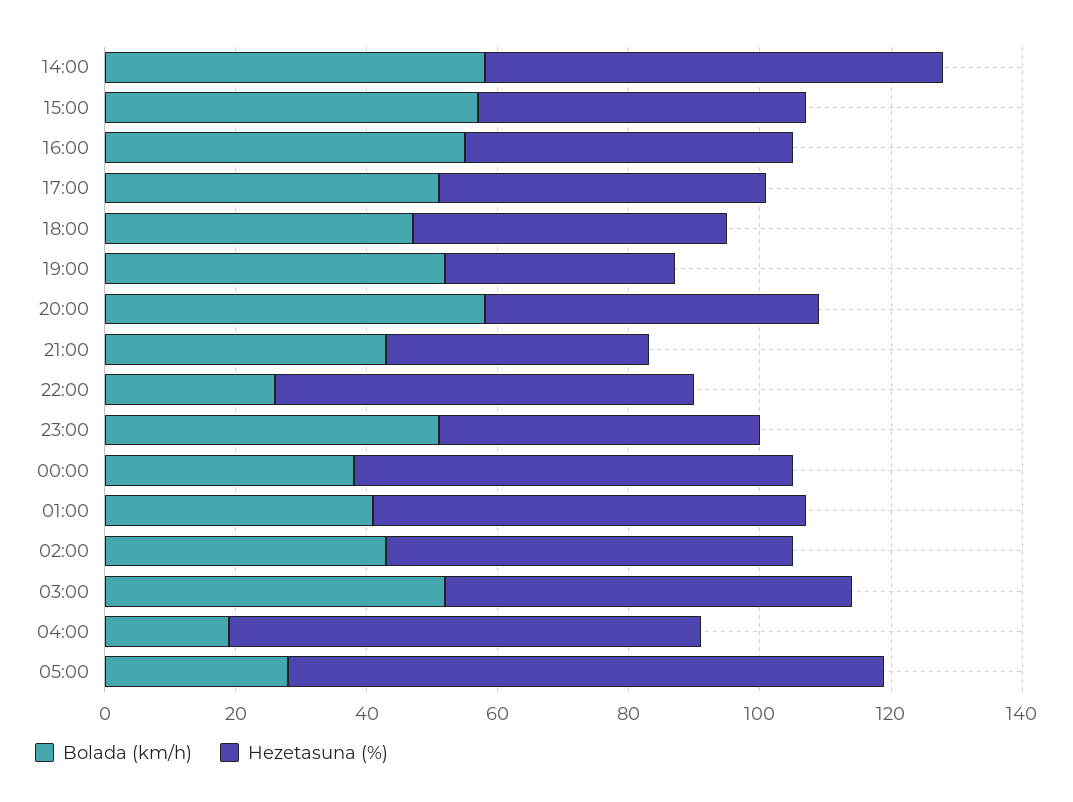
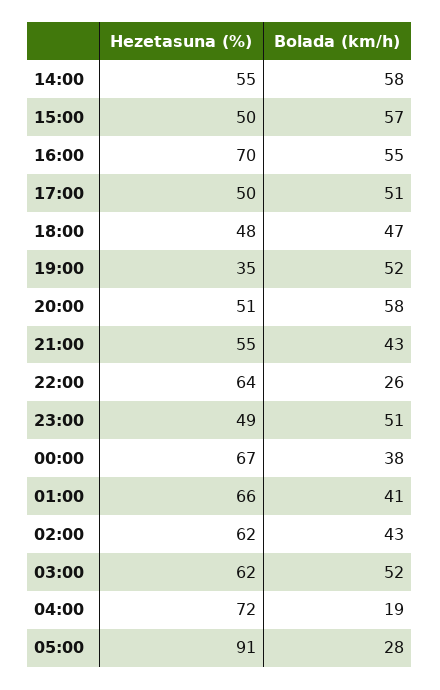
Hezetasuna (%), 14:00: 70 -> 55
Hezetasuna (%), 16:00: 50 -> 70
Hezetasuna (%), 21:00: 40 -> 55

